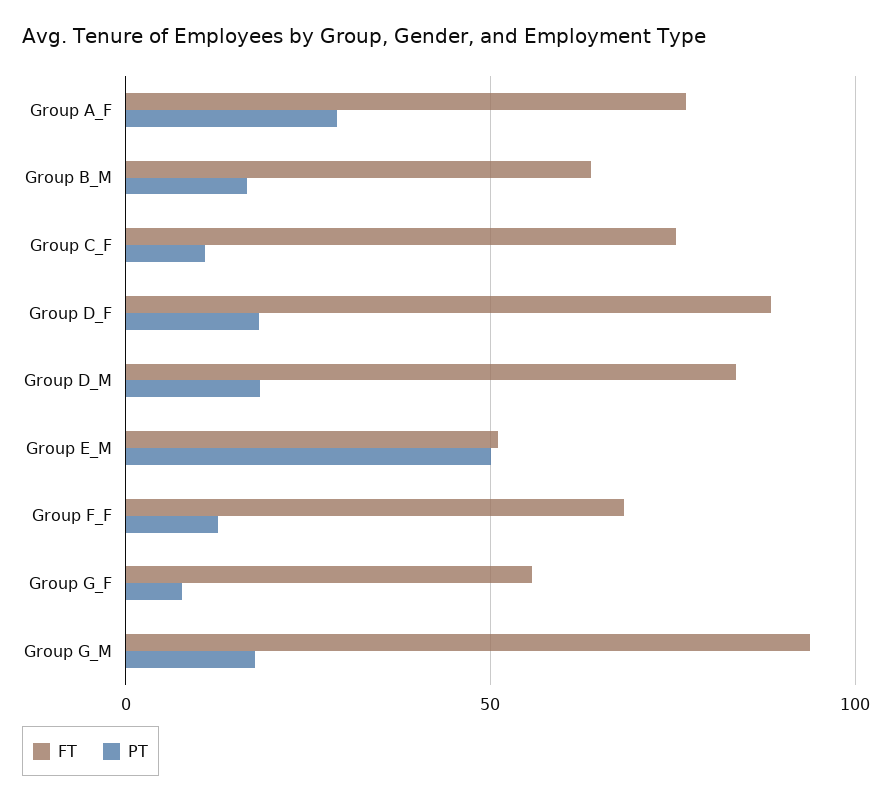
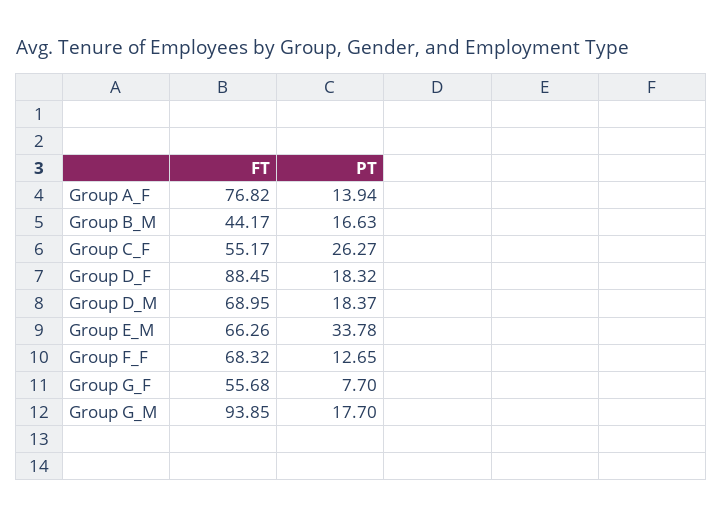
PT, Group A_F: 30 -> 13.94
FT, Group B_M: 65 -> 44.17
FT, Group C_F: 75 -> 55.17
PT, Group C_F: 10 -> 26.27
FT, Group D_M: 85 -> 68.95
FT, Group E_M: 50 -> 66.26
PT, Group E_M: 50 -> 33.78

